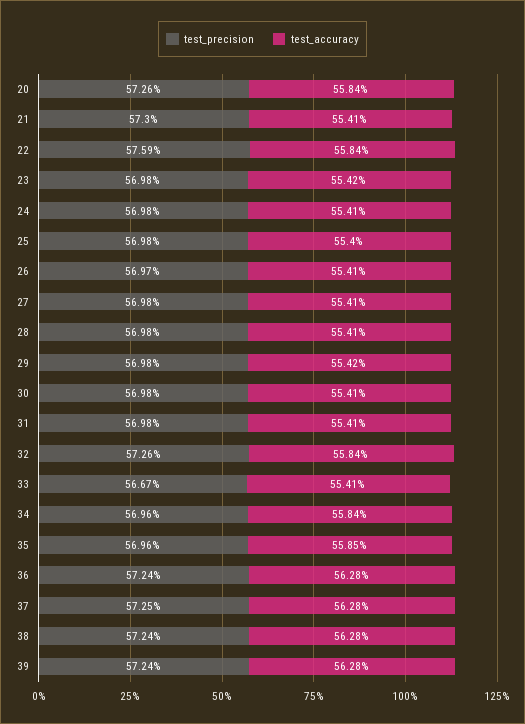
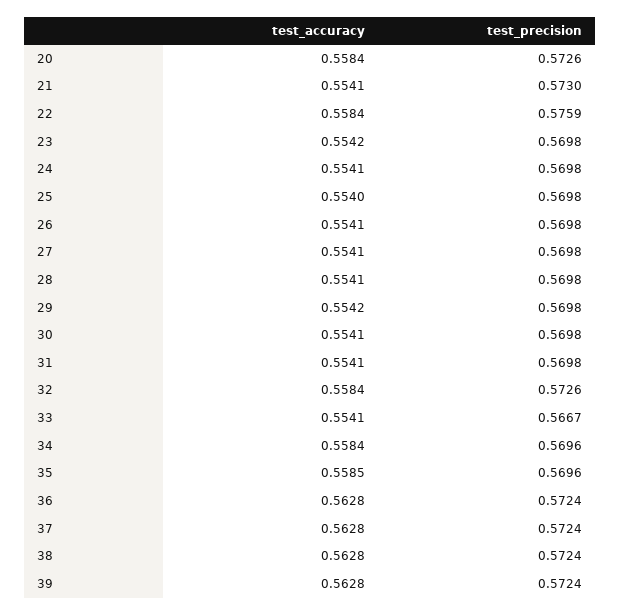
test_precision, 26: 0.5697 -> 0.5698
test_precision, 37: 0.5725 -> 0.5724

